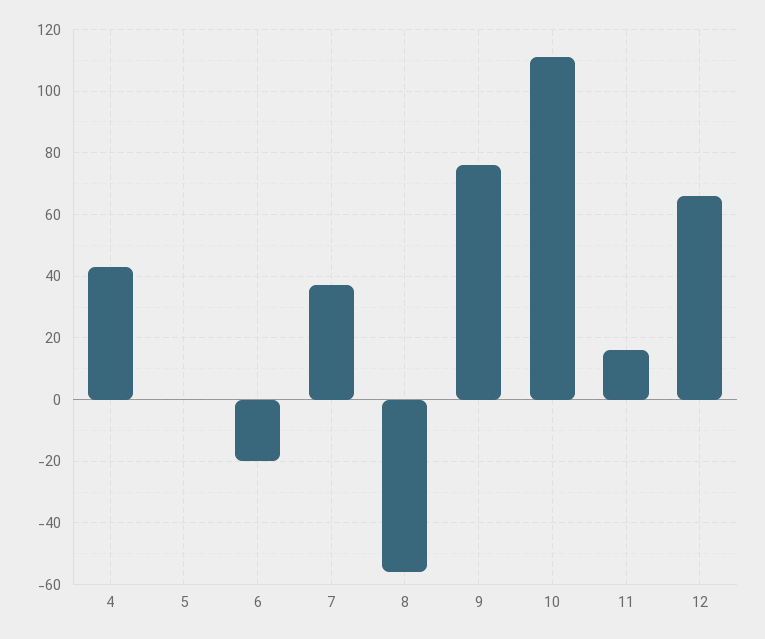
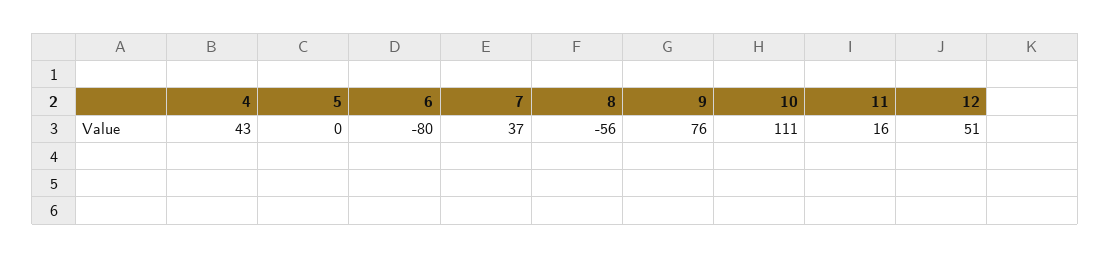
6: -20 -> -80
12: 65 -> 51

